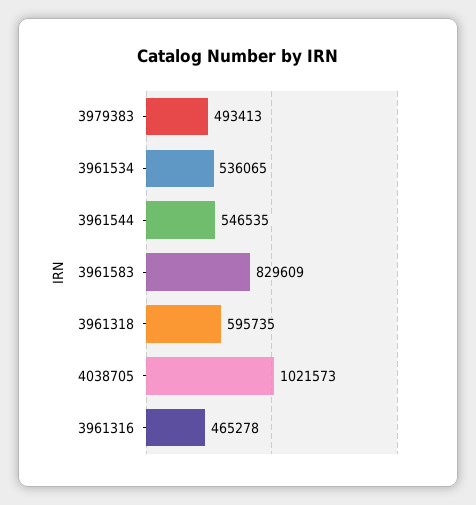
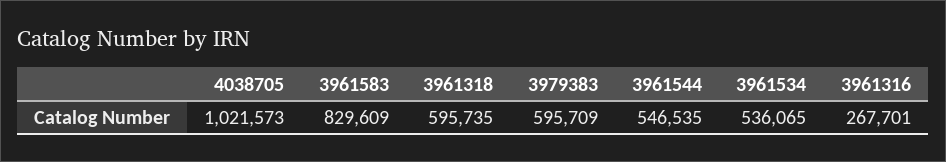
3979383: 493413 -> 595709
3961316: 465278 -> 267701

